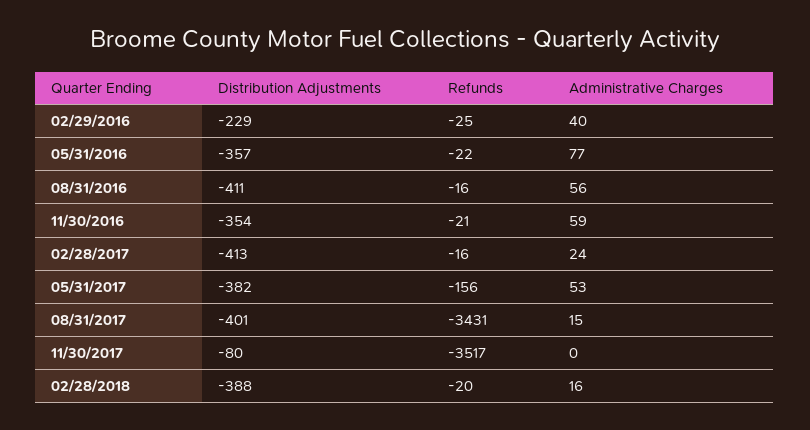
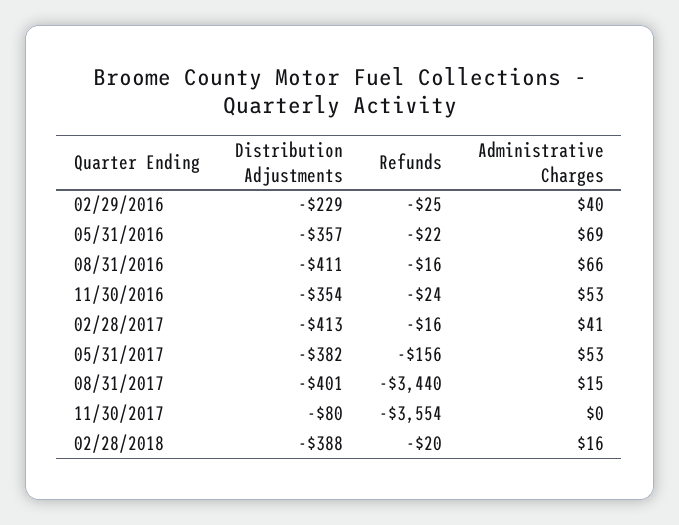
Administrative Charges, 05/31/2016: 77 -> 69
Administrative Charges, 08/31/2016: 56 -> 66
Refunds, 11/30/2016: -21 -> -24
Administrative Charges, 11/30/2016: 59 -> 53
Administrative Charges, 02/28/2017: 24 -> 41
Refunds, 08/31/2017: -3431 -> -3440
Refunds, 11/30/2017: -3517 -> -3554

